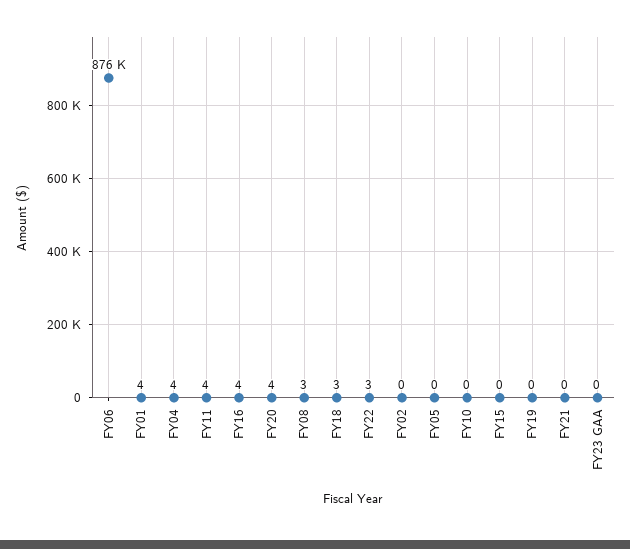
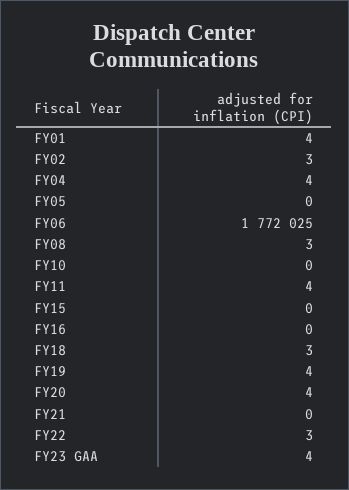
FY06: 876000 -> 1772025
FY16: 4 -> 0
FY02: 0 -> 3
FY19: 0 -> 4
FY23 GAA: 0 -> 4

